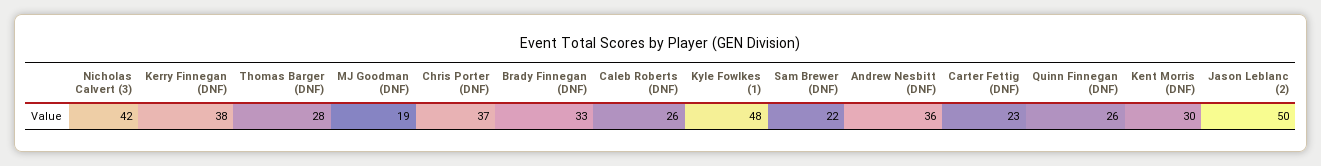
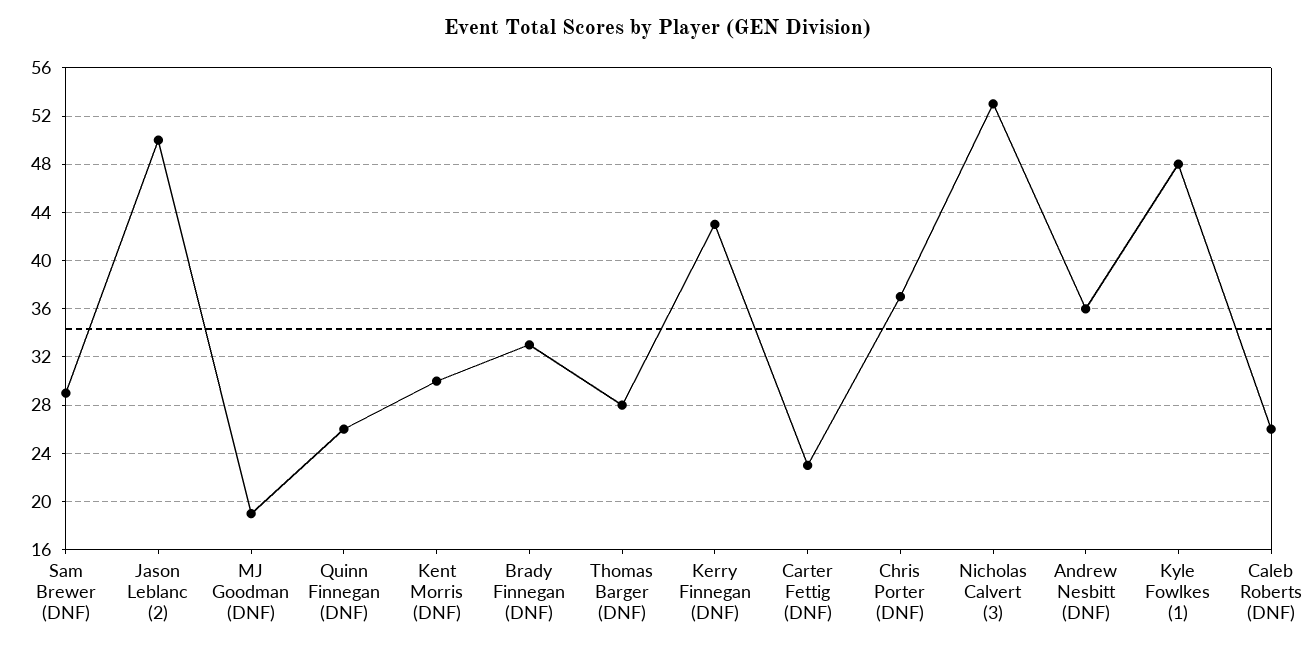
Nicholas Calvert (3): 42 -> 53
Kerry Finnegan (DNF): 38 -> 43
Sam Brewer (DNF): 22 -> 29

